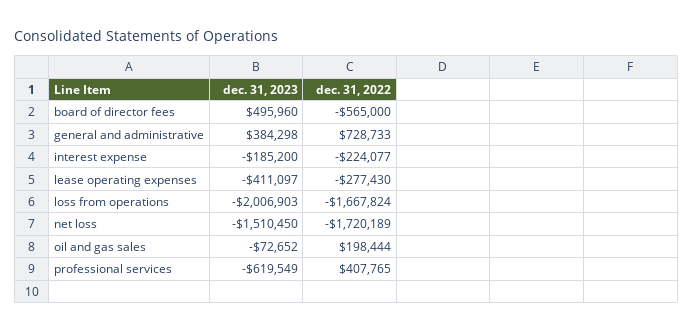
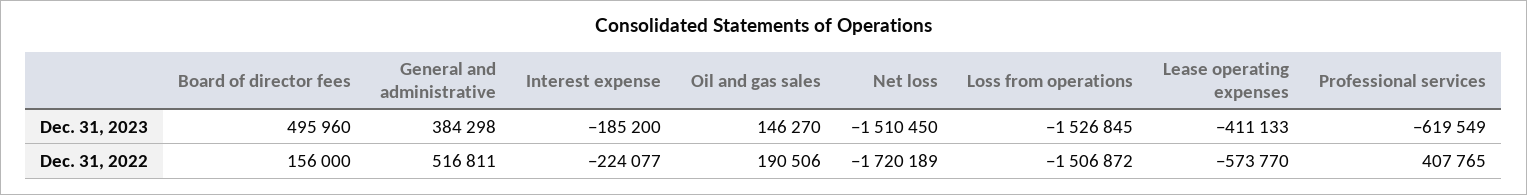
dec. 31, 2022, board of director fees: -565000 -> 156000
dec. 31, 2022, general and administrative: 728733 -> 516811
dec. 31, 2023, lease operating expenses: -411097 -> -411133
dec. 31, 2022, lease operating expenses: -277430 -> -573770
dec. 31, 2023, loss from operations: -2006903 -> -1526845
dec. 31, 2022, loss from operations: -1667824 -> -1506872
dec. 31, 2023, oil and gas sales: -72652 -> 146270
dec. 31, 2022, oil and gas sales: 198444 -> 190506

